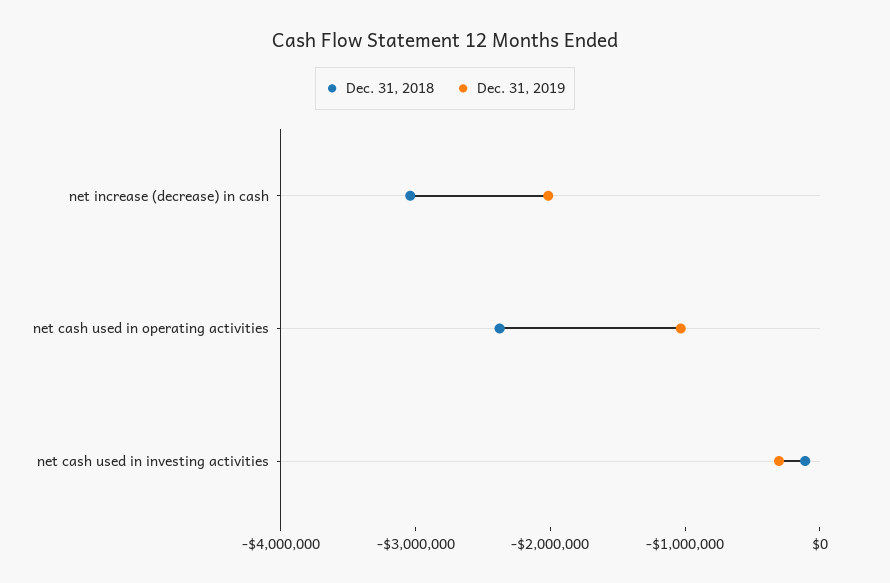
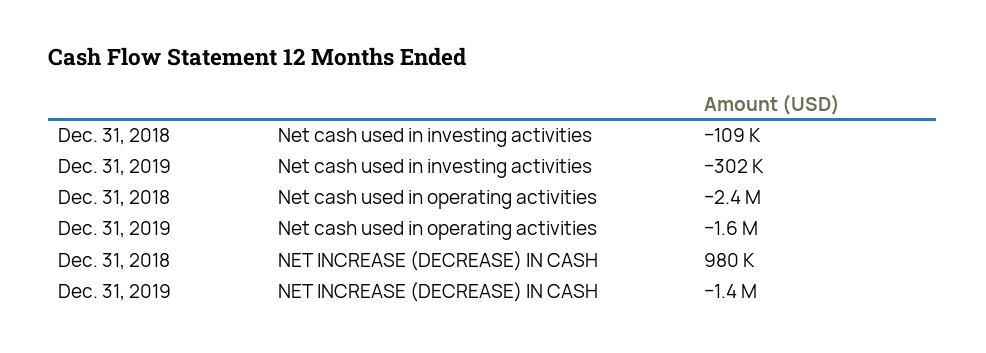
Dec. 31, 2018, net increase (decrease) in cash: -3000000 -> 980000
Dec. 31, 2019, net increase (decrease) in cash: -2000000 -> -1400000
Dec. 31, 2019, net cash used in operating activities: -1000000 -> -1600000

